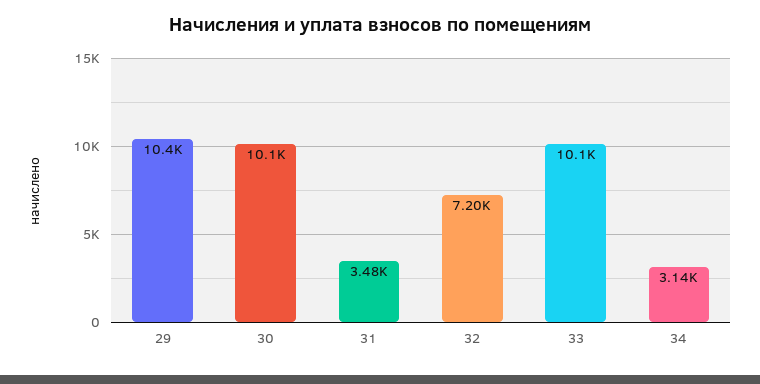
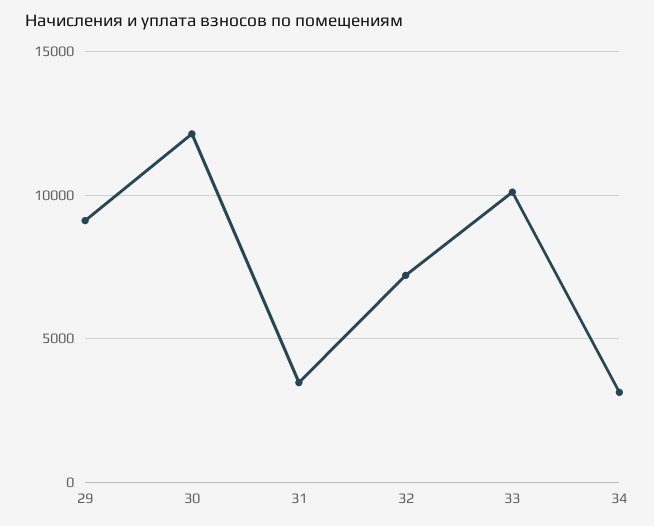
29: 10400 -> 9000
30: 10100 -> 12000

